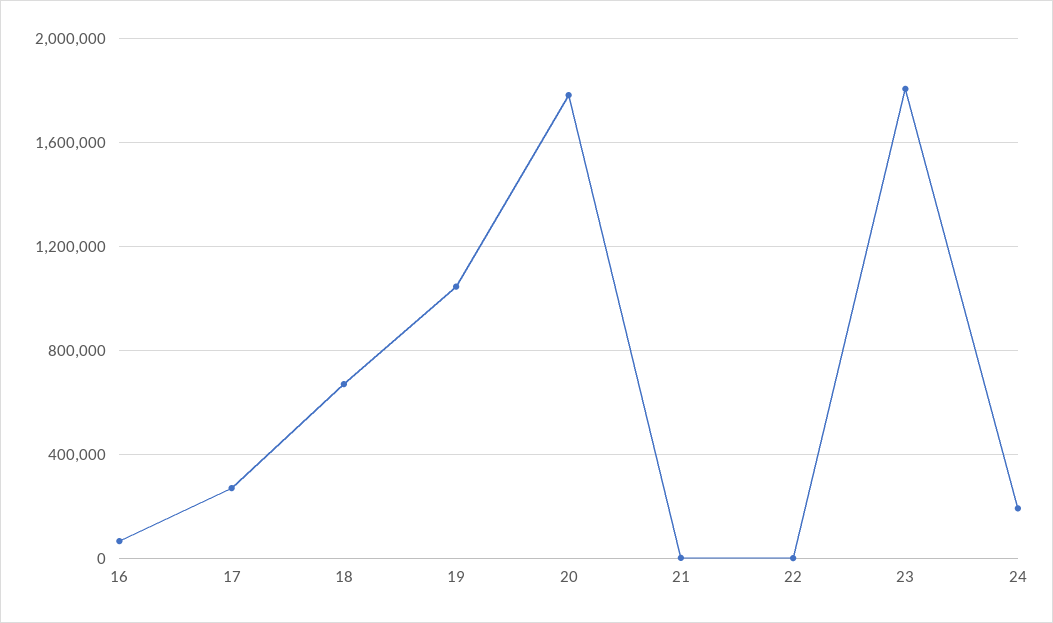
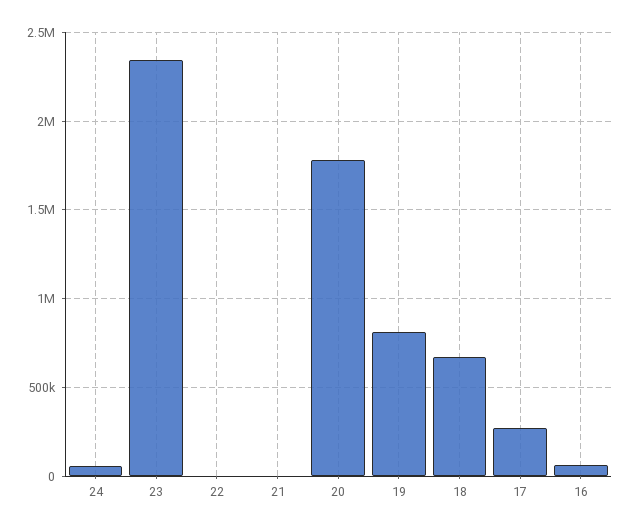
19: 1050000 -> 800000
23: 1800000 -> 2350000
24: 200000 -> 50000

